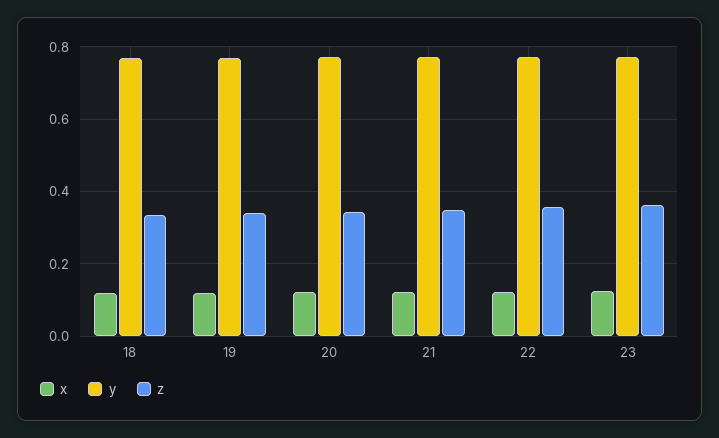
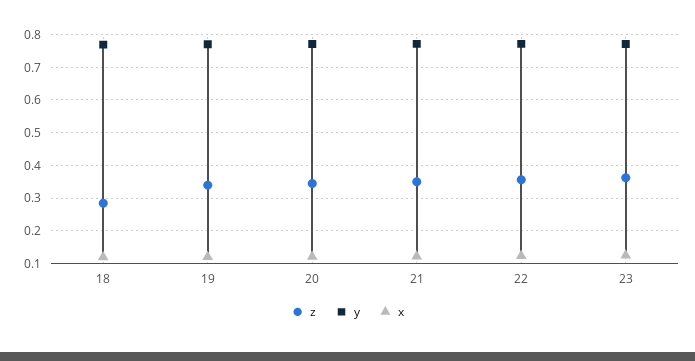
z, 18: 0.34 -> 0.28

